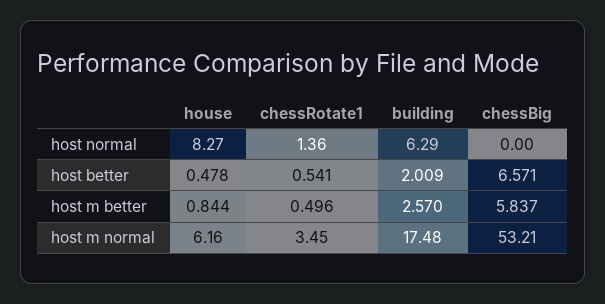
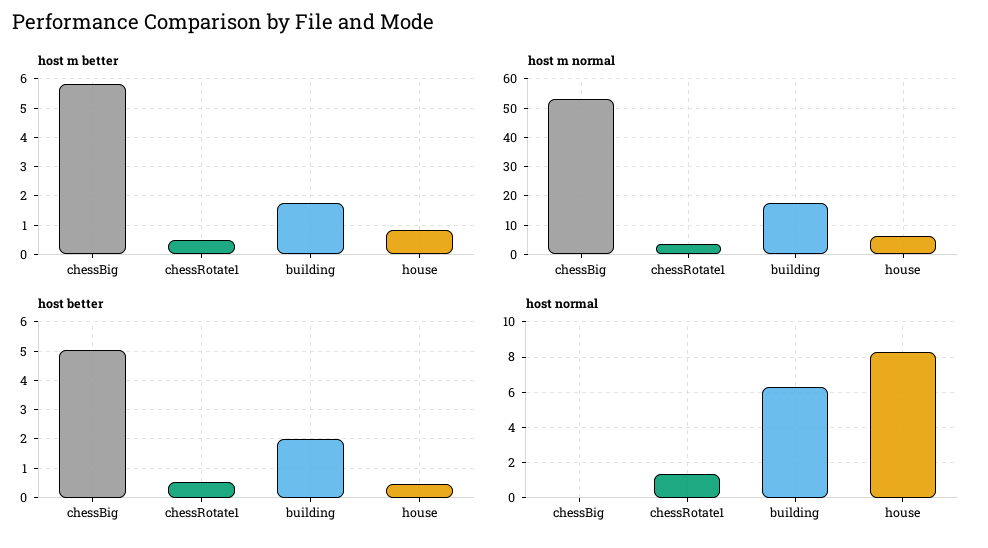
host better, chessBig: 6.571 -> 5
host m better, building: 2.57 -> 1.75

